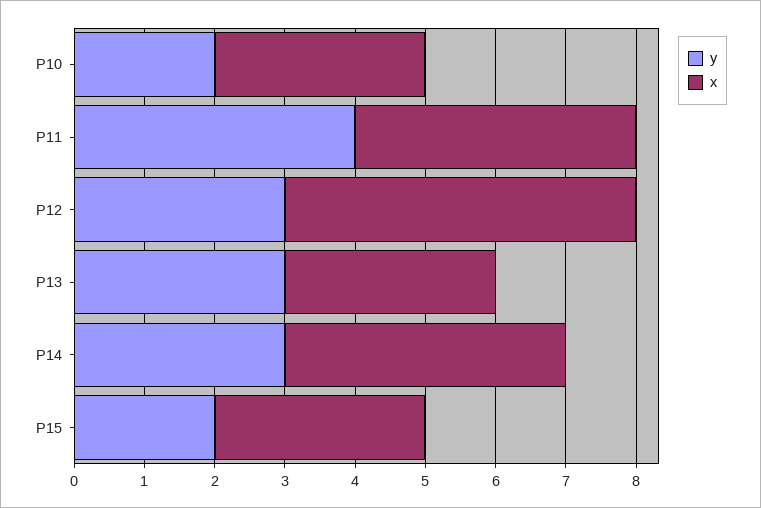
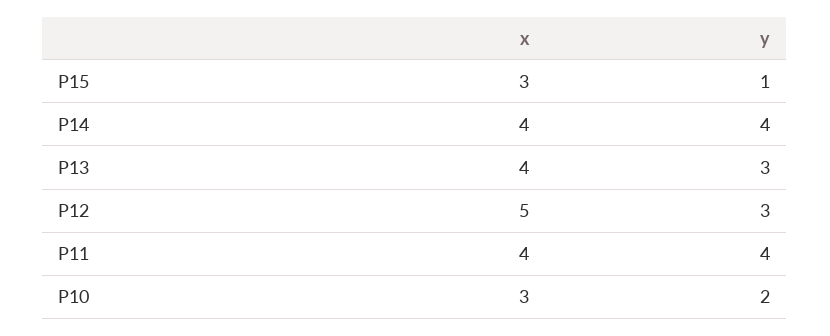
x, P13: 3 -> 4
y, P14: 3 -> 4
y, P15: 2 -> 1

